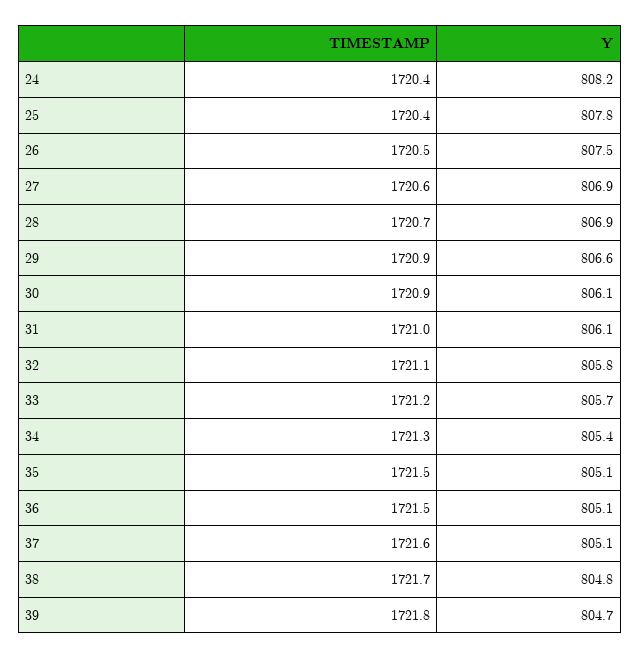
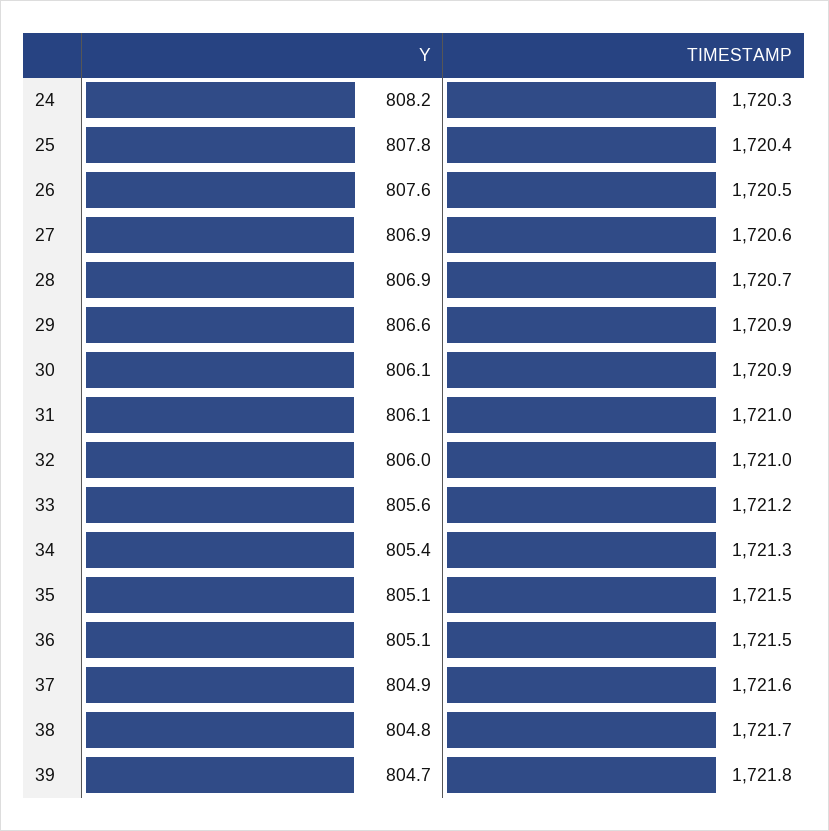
TIMESTAMP, 24: 1720.4 -> 1720.3
Y, 26: 807.5 -> 807.6
TIMESTAMP, 32: 1721.1 -> 1721
Y, 32: 805.8 -> 806
Y, 33: 805.7 -> 805.6
Y, 37: 805.1 -> 804.9

